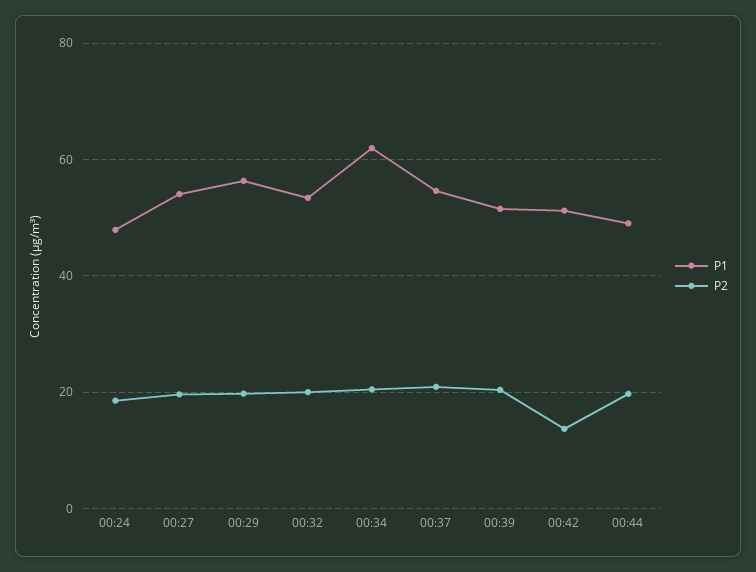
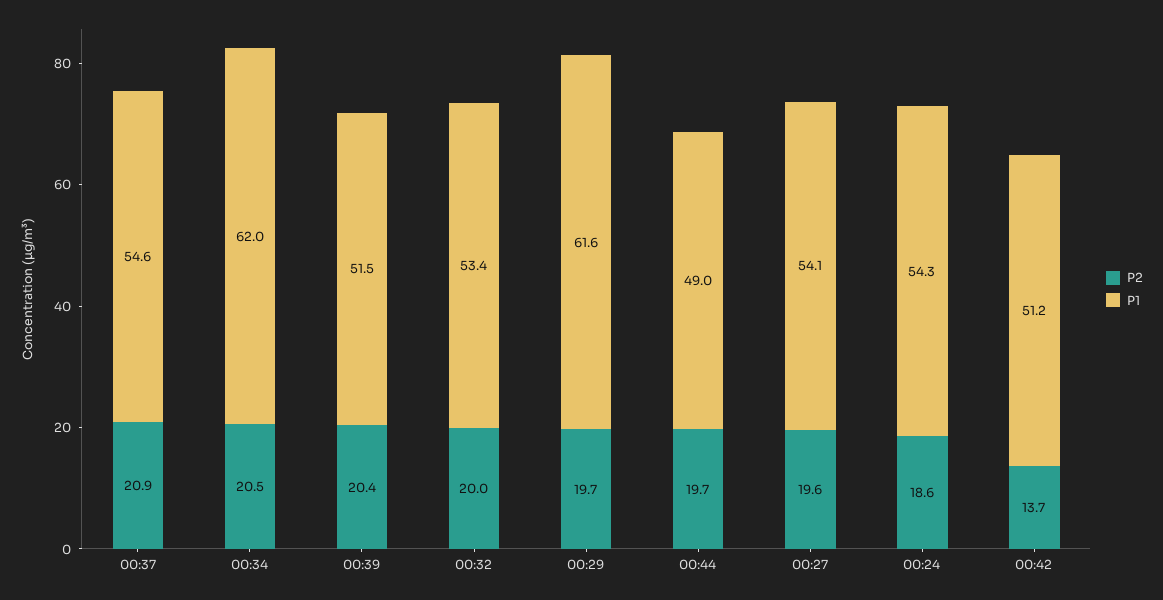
P1, 00:24: 48 -> 54.3
P1, 00:29: 56 -> 61.6

